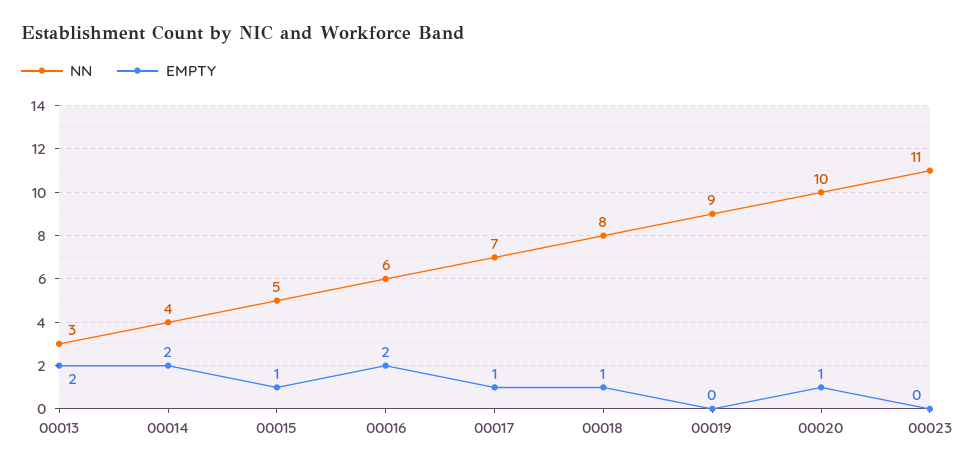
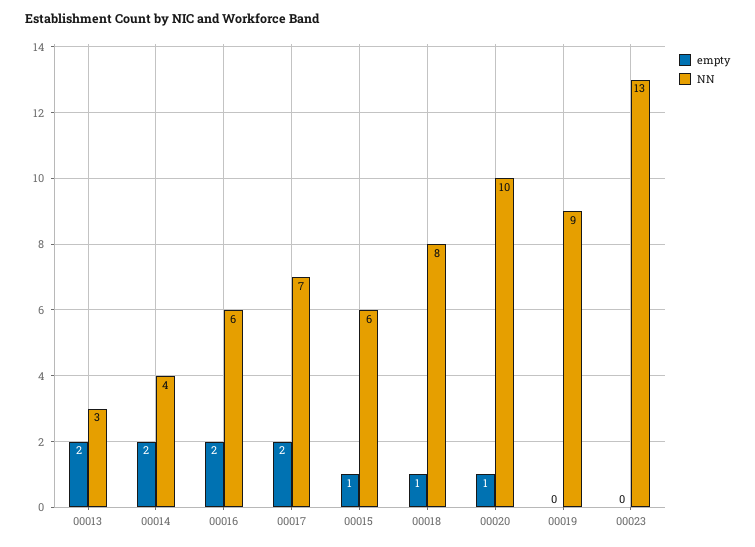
NN, 00015: 5 -> 6
EMPTY, 00017: 1 -> 2
NN, 00023: 11 -> 13

